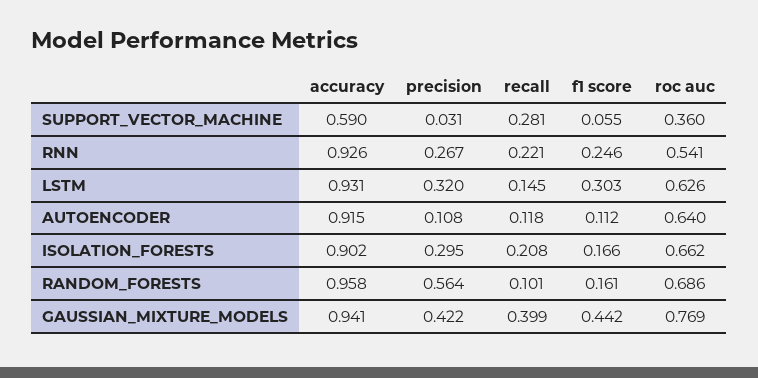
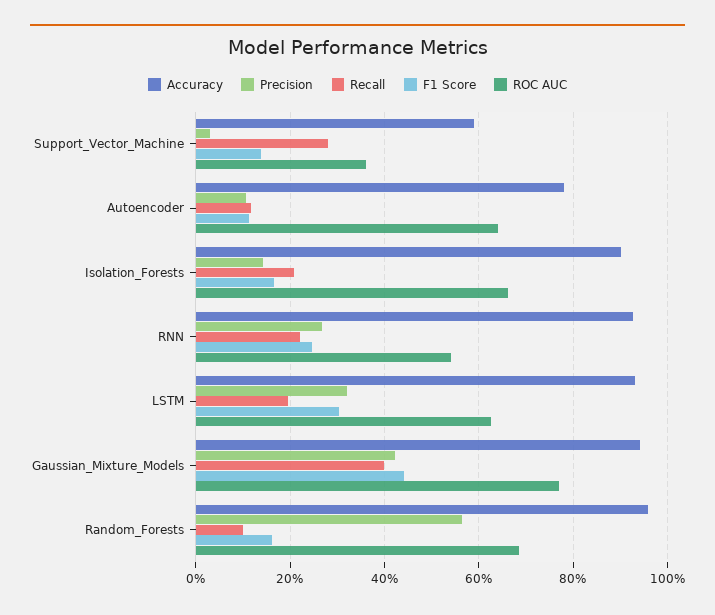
f1 score, SUPPORT_VECTOR_MACHINE: 0.055 -> 0.14
recall, LSTM: 0.145 -> 0.2
accuracy, AUTOENCODER: 0.915 -> 0.78
precision, ISOLATION_FORESTS: 0.295 -> 0.14

